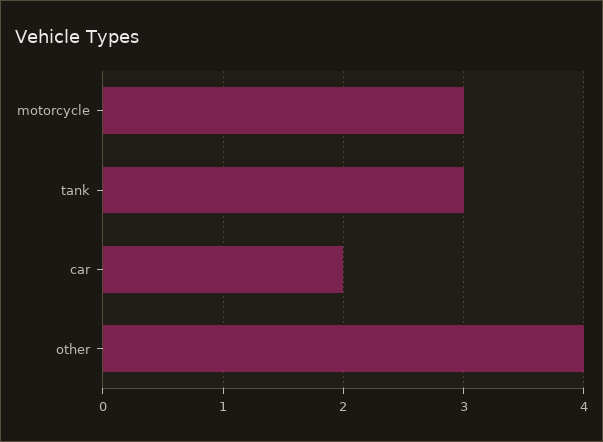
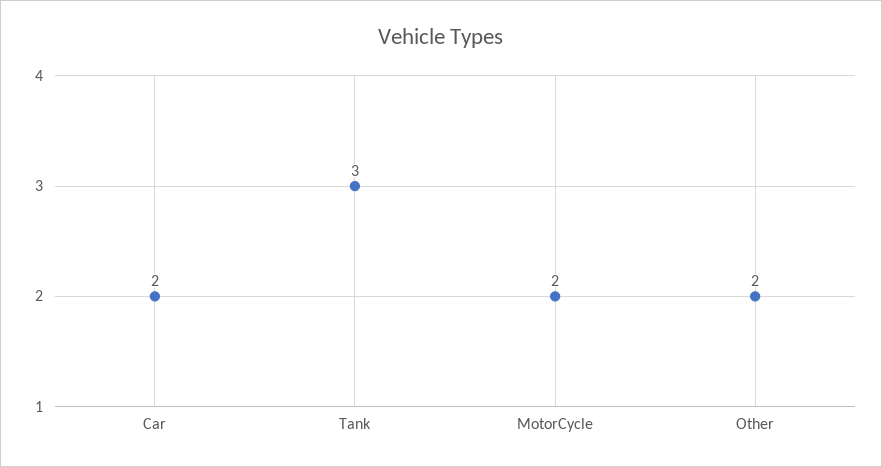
motorcycle: 3 -> 2
other: 4 -> 2

